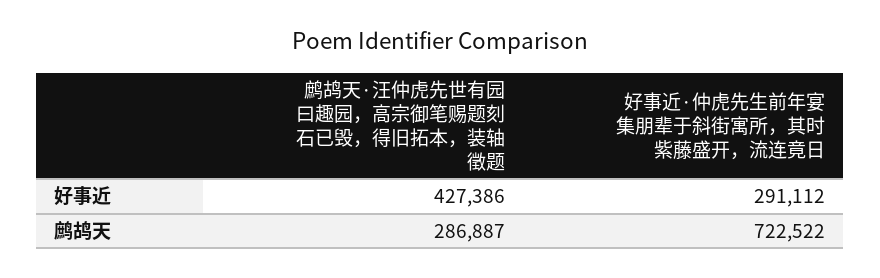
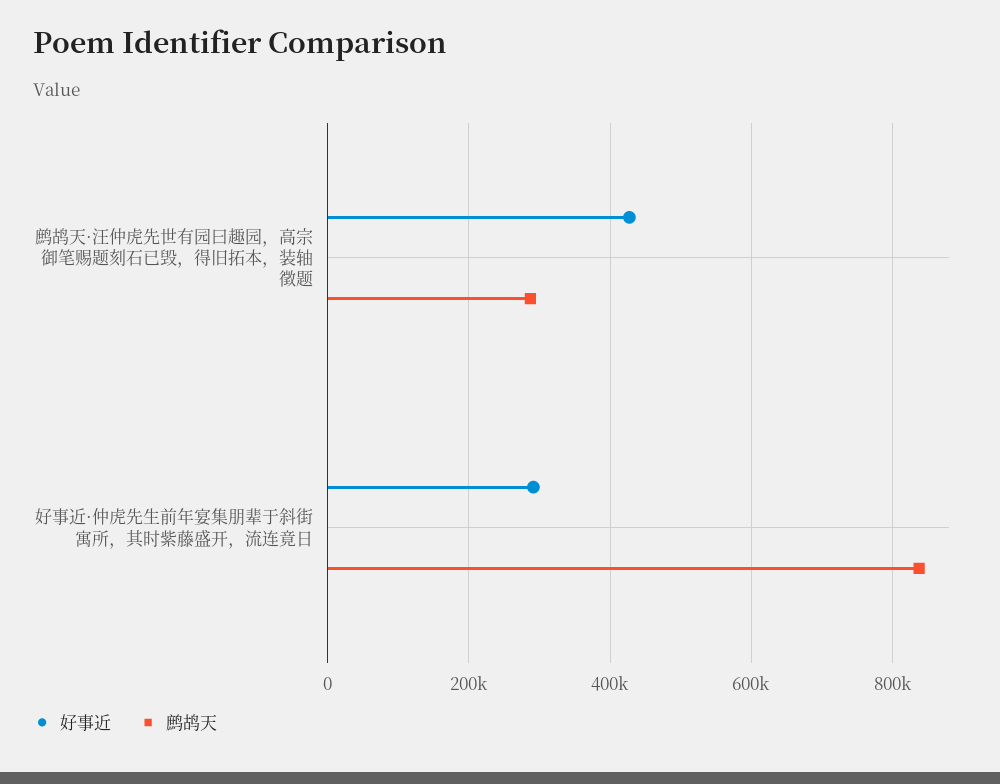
鹧鸪天, 好事近·仲虎先生前年宴集朋辈于斜街寓所，其时紫藤盛开，流连竟日: 722522 -> 840000

